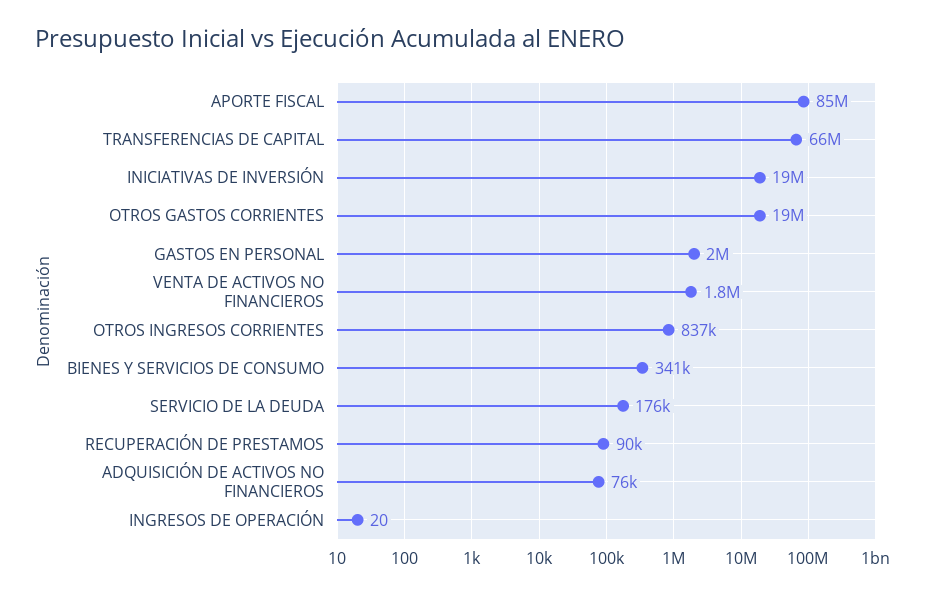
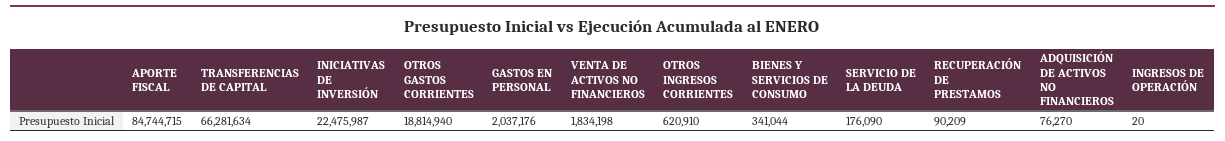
INICIATIVAS DE INVERSIÓN: 19000000 -> 22475987
OTROS INGRESOS CORRIENTES: 837000 -> 620910

